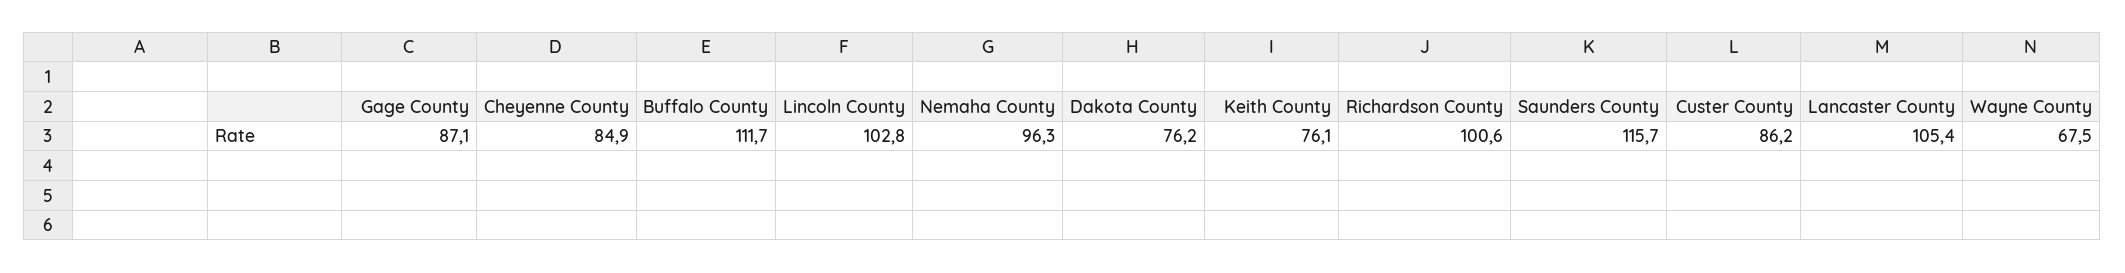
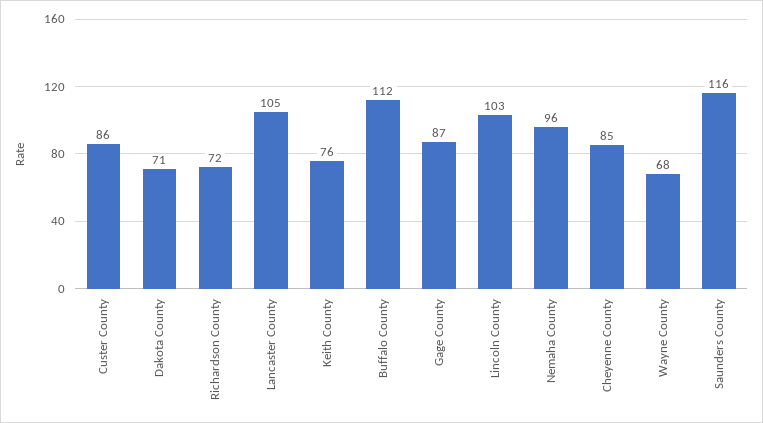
Dakota County: 76.2 -> 71
Richardson County: 100.6 -> 72

